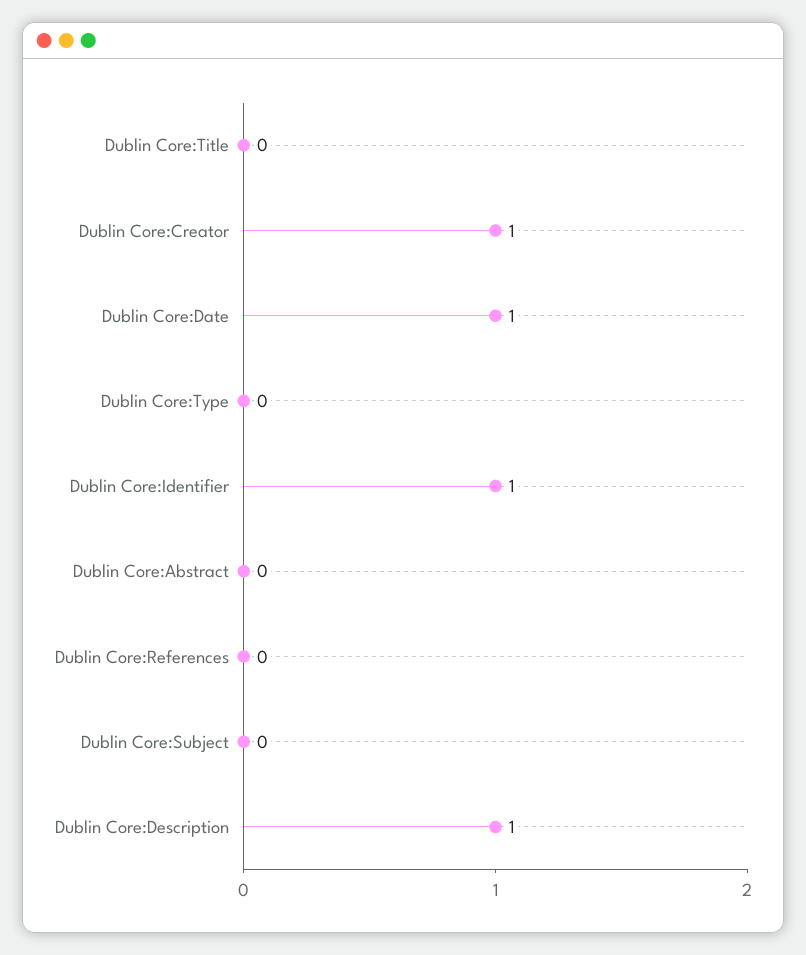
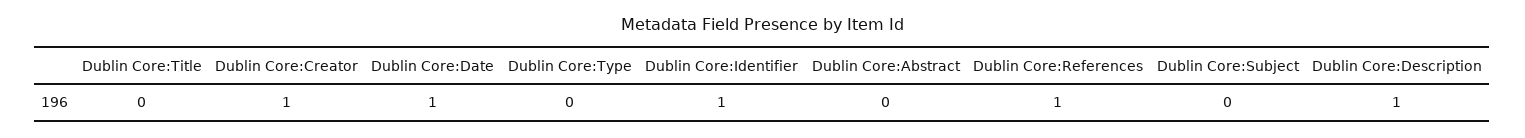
Dublin Core:References: 0 -> 1

